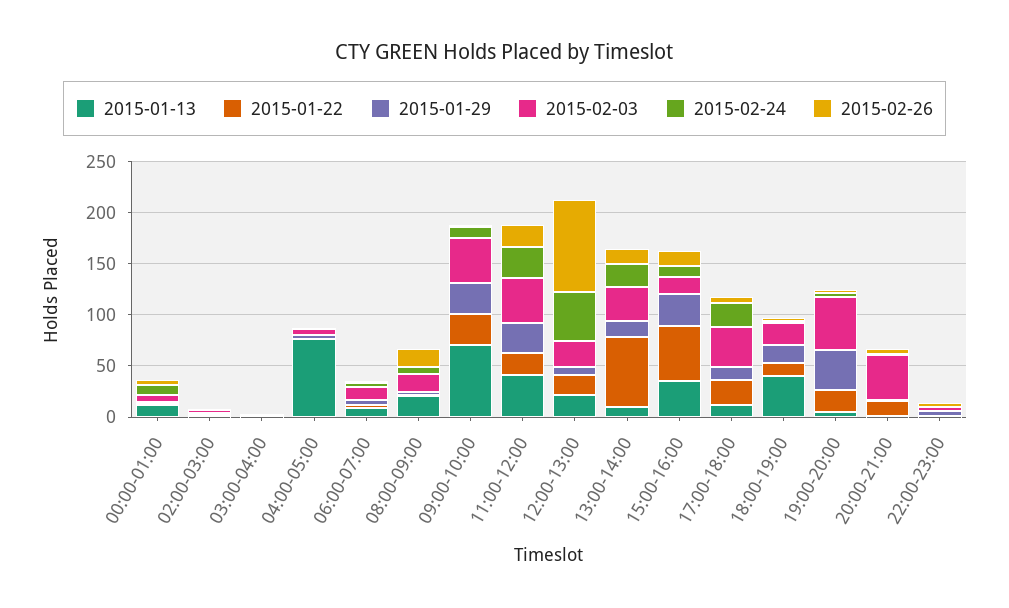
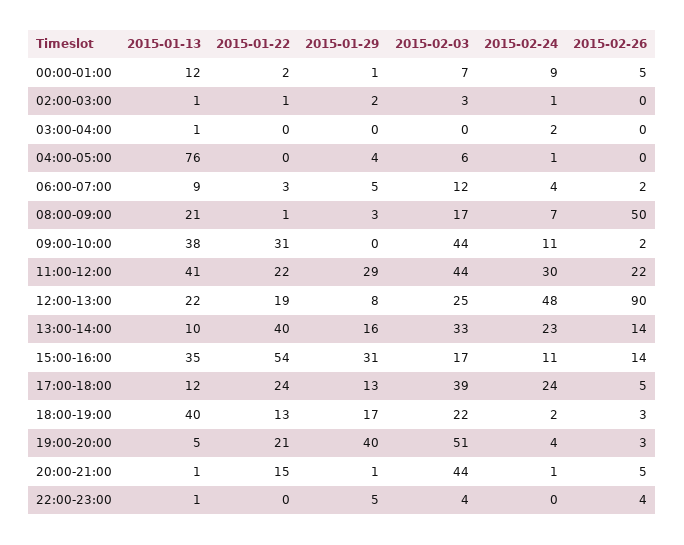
2015-02-26, 08:00-09:00: 20 -> 50
2015-01-13, 09:00-10:00: 70 -> 38
2015-01-29, 09:00-10:00: 30 -> 0
2015-01-22, 13:00-14:00: 70 -> 40

